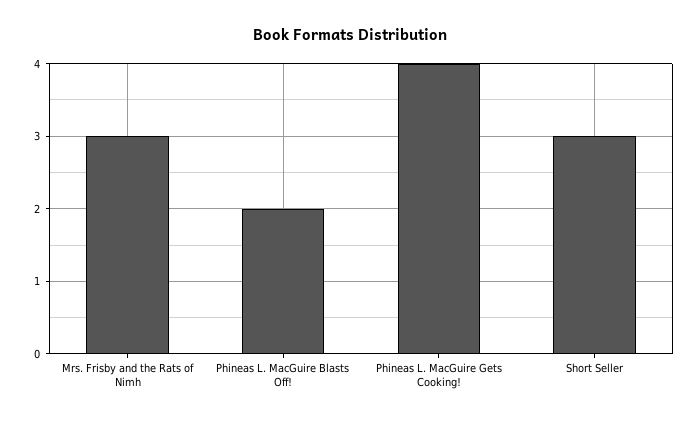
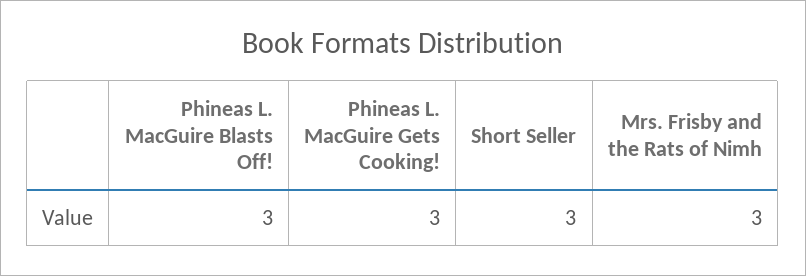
Phineas L. MacGuire Blasts Off!: 2 -> 3
Phineas L. MacGuire Gets Cooking!: 4 -> 3

